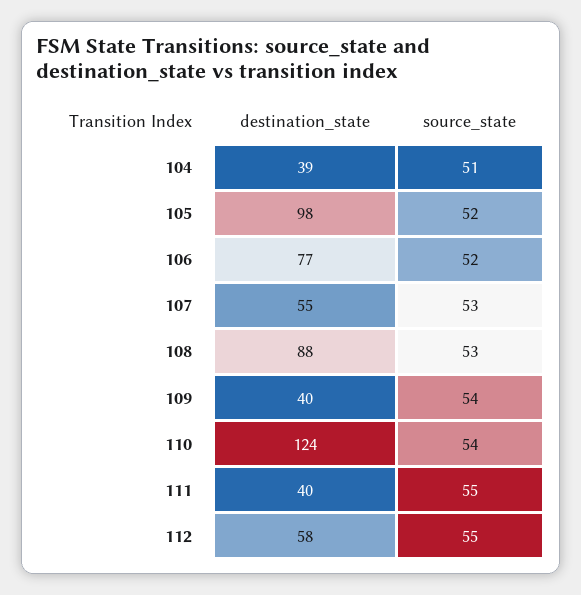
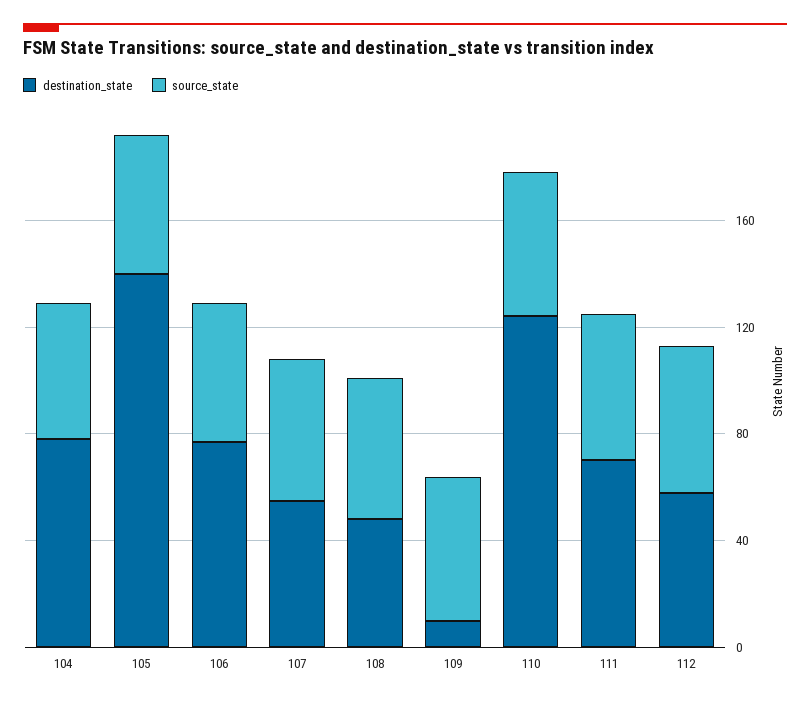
destination_state, 104: 39 -> 80
destination_state, 105: 98 -> 140
destination_state, 108: 88 -> 50
destination_state, 109: 40 -> 10
destination_state, 111: 40 -> 70

